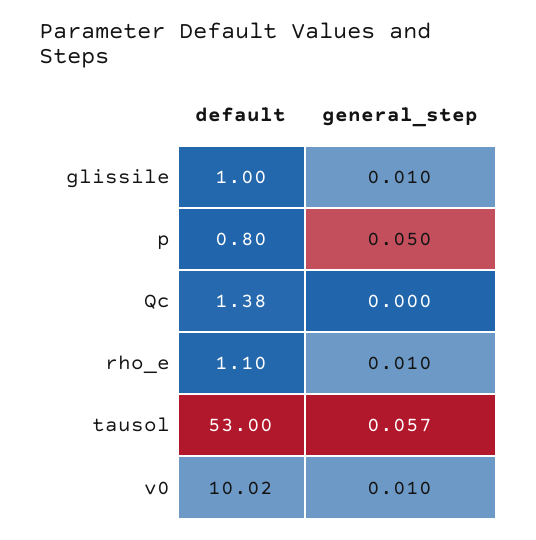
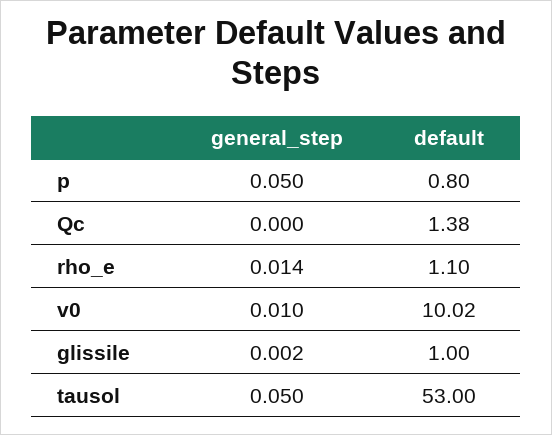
general_step, glissile: 0.01 -> 0.002
general_step, rho_e: 0.01 -> 0.014
general_step, tausol: 0.057 -> 0.05

